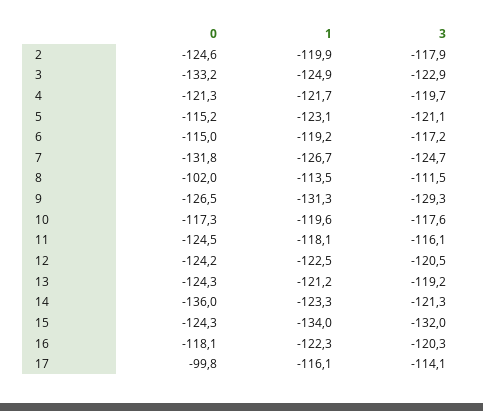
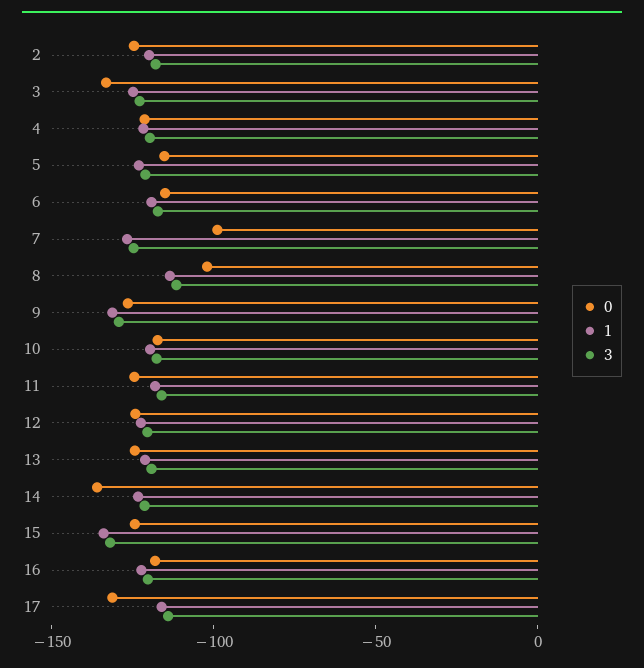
0, 7: -131.8 -> -100
0, 17: -99.8 -> -130

